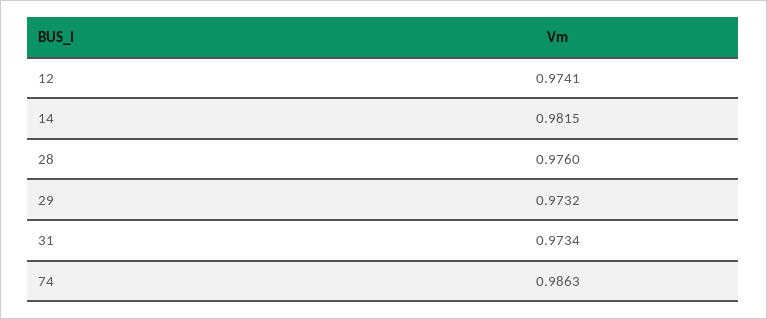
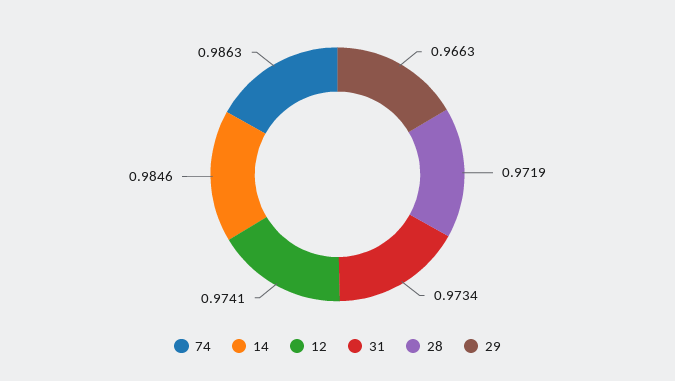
14: 0.9815 -> 0.9846
28: 0.976 -> 0.9719
29: 0.9732 -> 0.9663

